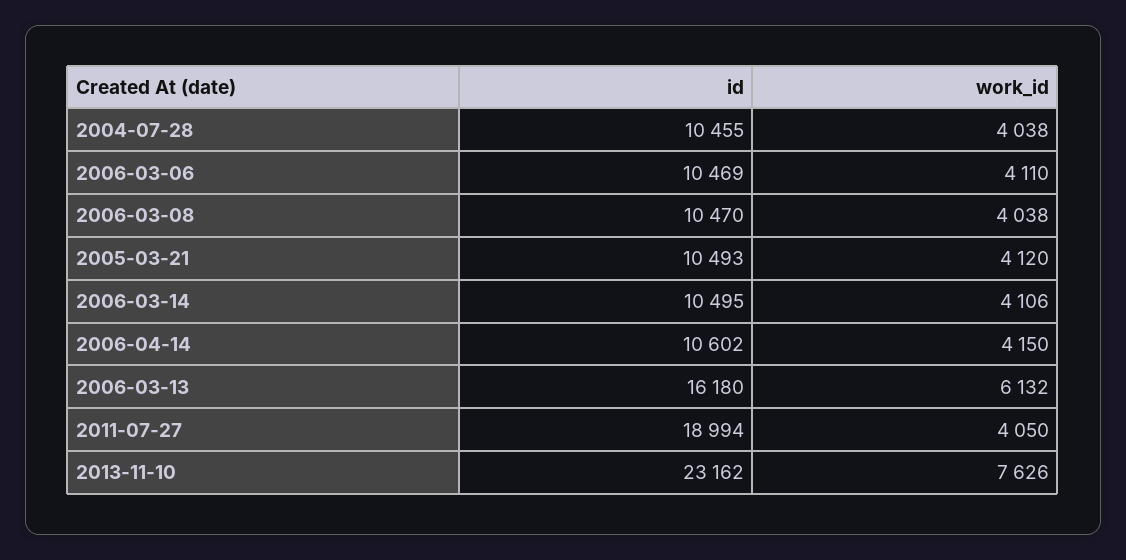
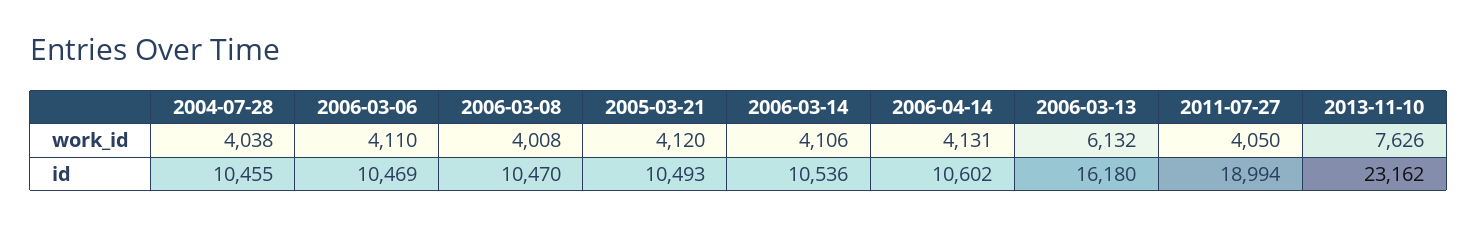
work_id, 2006-03-08: 4038 -> 4008
id, 2006-03-14: 10495 -> 10536
work_id, 2006-04-14: 4150 -> 4131

